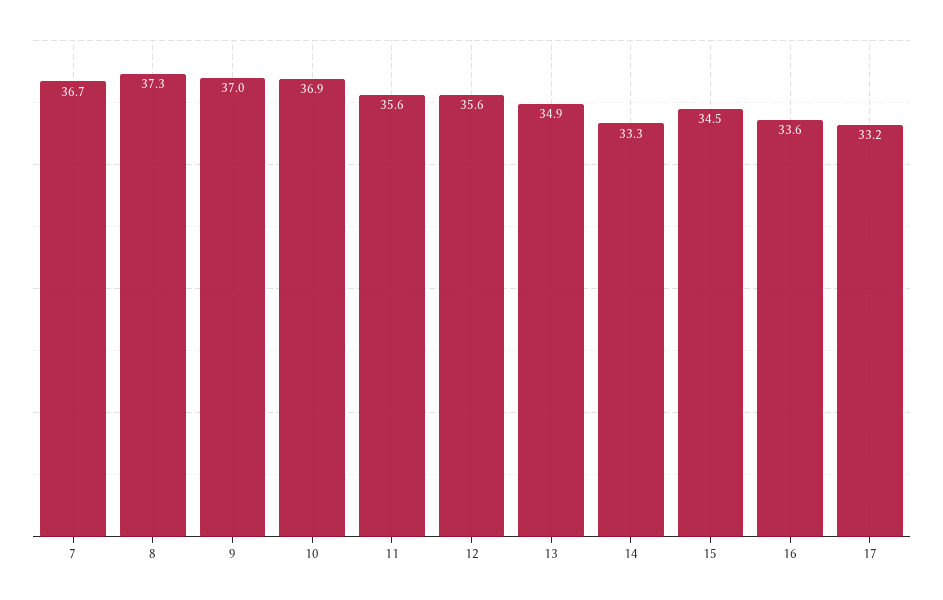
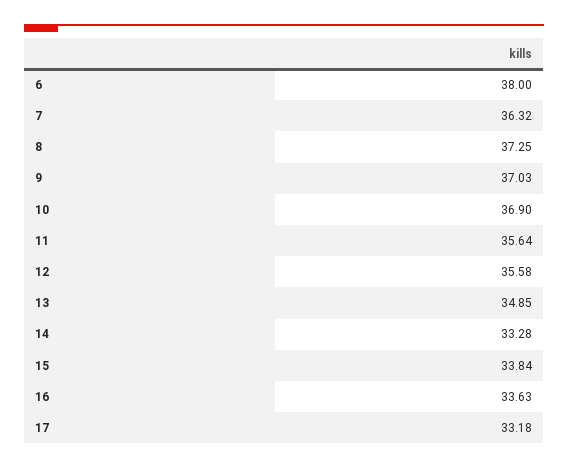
7: 36.7 -> 36.32
15: 34.5 -> 33.84
6: none -> 38

